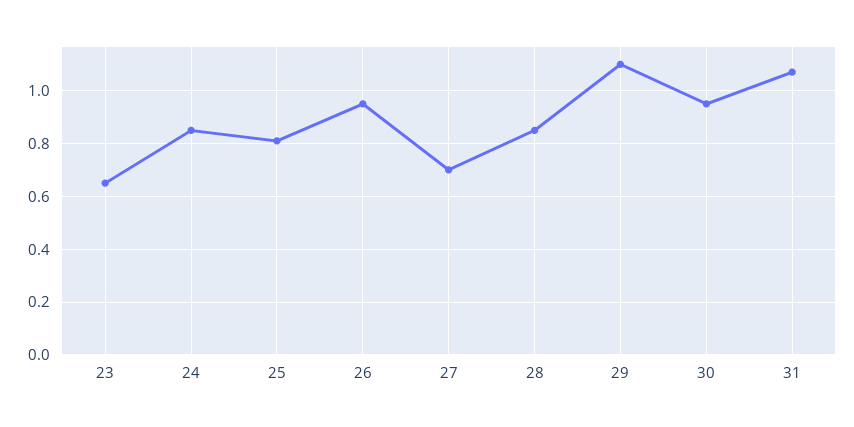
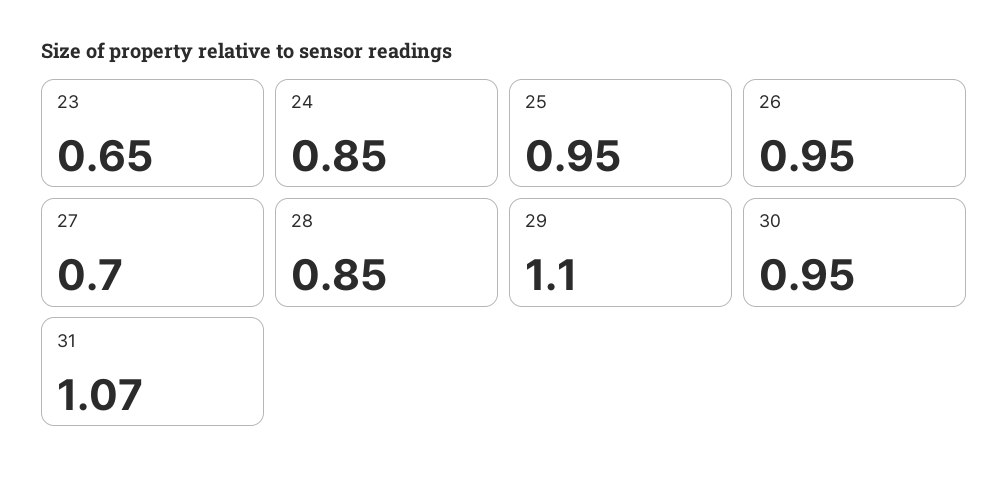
25: 0.8 -> 0.95

